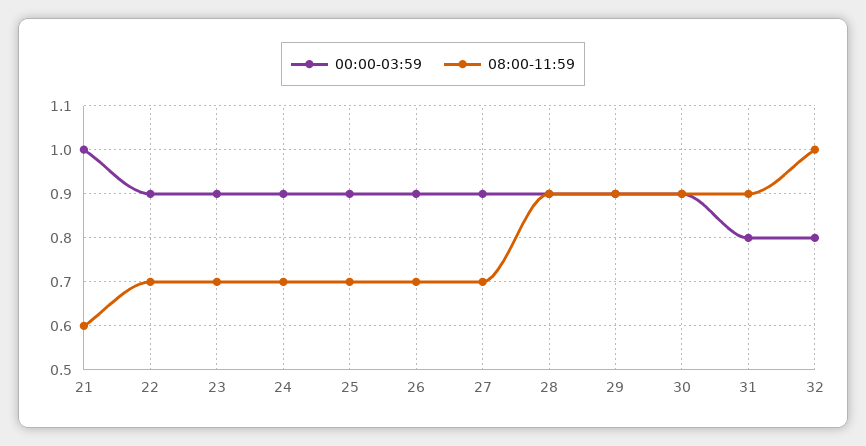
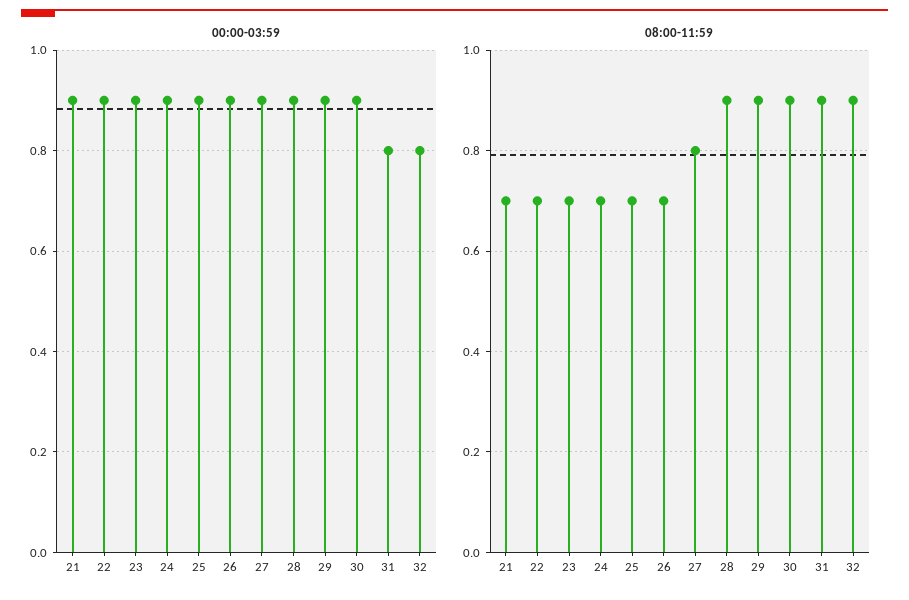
00:00-03:59, 21: 1 -> 0.9
08:00-11:59, 21: 0.6 -> 0.7
08:00-11:59, 27: 0.7 -> 0.8
08:00-11:59, 32: 1 -> 0.9

